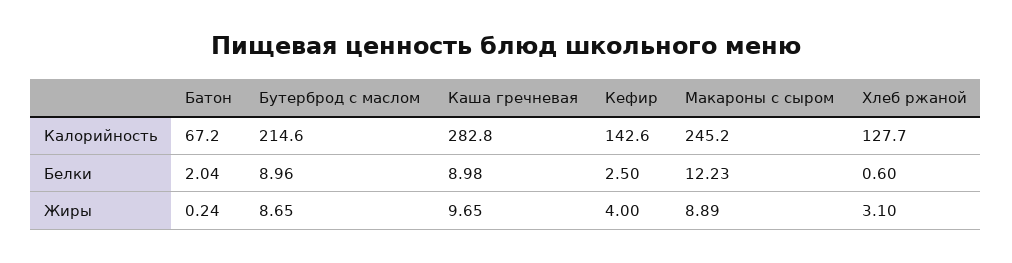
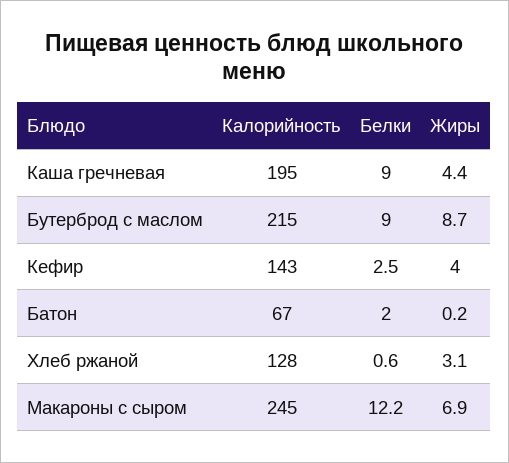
Каша гречневая, Калорийность: 282.8 -> 195
Каша гречневая, Жиры: 9.65 -> 4.4
Макароны с сыром, Жиры: 8.89 -> 6.9

